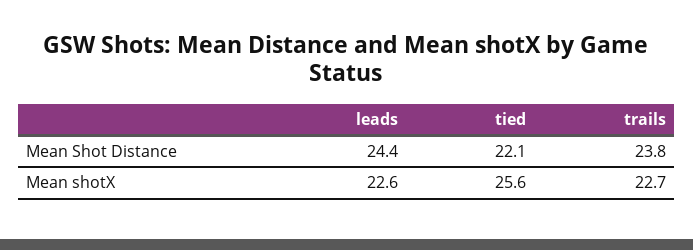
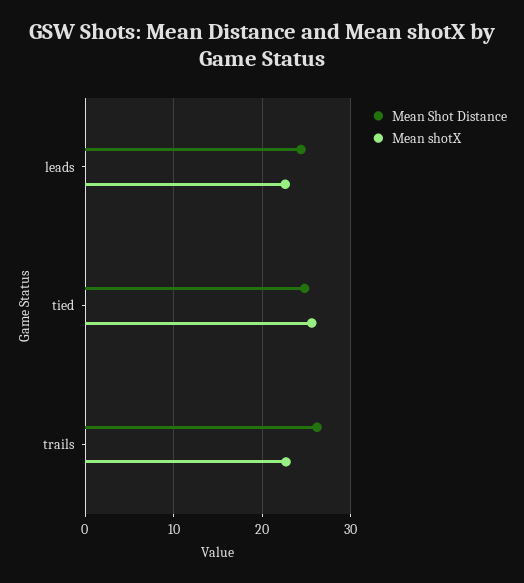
Mean Shot Distance, tied: 22.1 -> 25
Mean Shot Distance, trails: 23.8 -> 26

